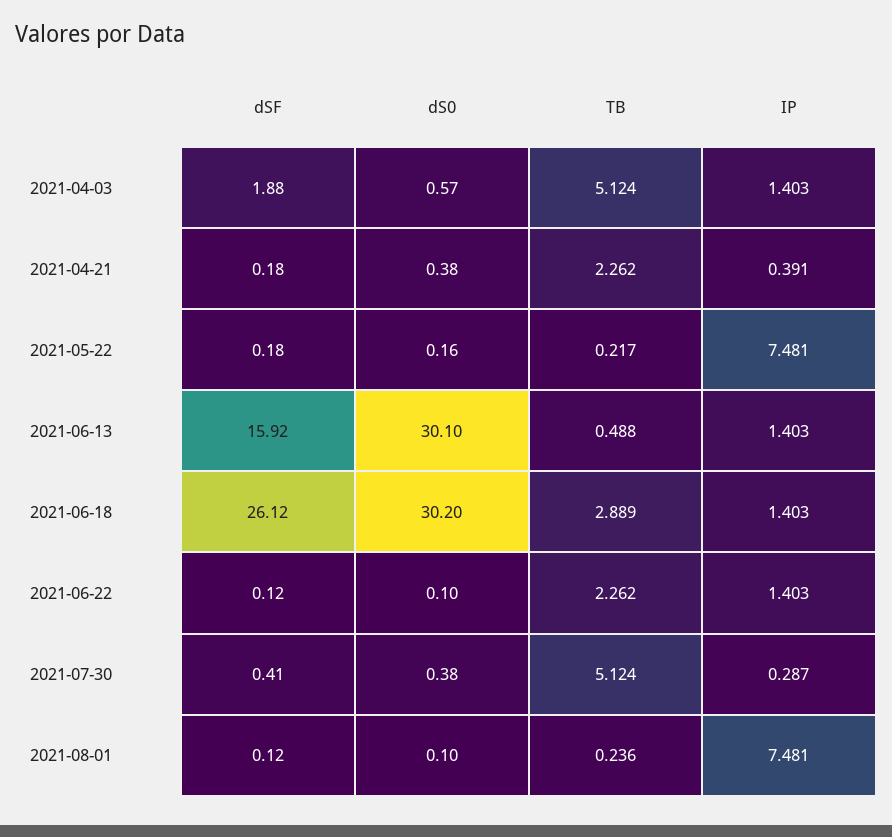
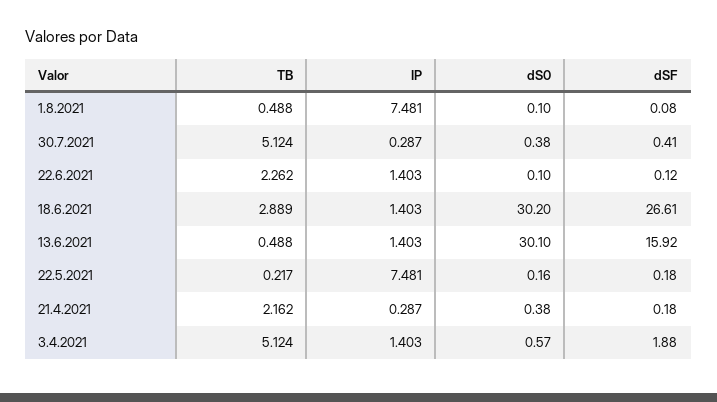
TB, 2021-04-21: 2.262 -> 2.162
IP, 2021-04-21: 0.391 -> 0.287
dSF, 2021-06-18: 26.12 -> 26.61
dSF, 2021-08-01: 0.12 -> 0.08
TB, 2021-08-01: 0.236 -> 0.488

